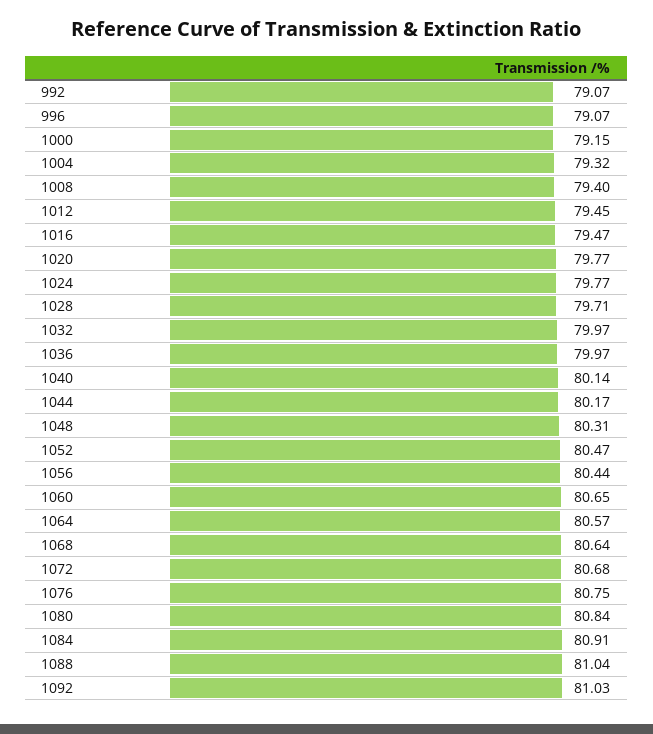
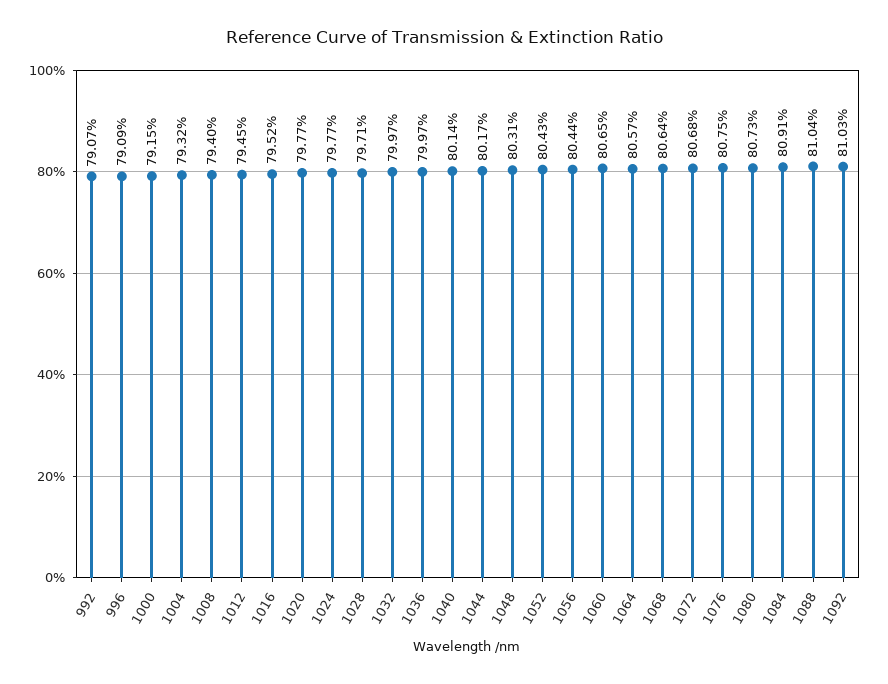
996: 79.07 -> 79.09
1016: 79.47 -> 79.52
1052: 80.47 -> 80.43
1080: 80.84 -> 80.73

